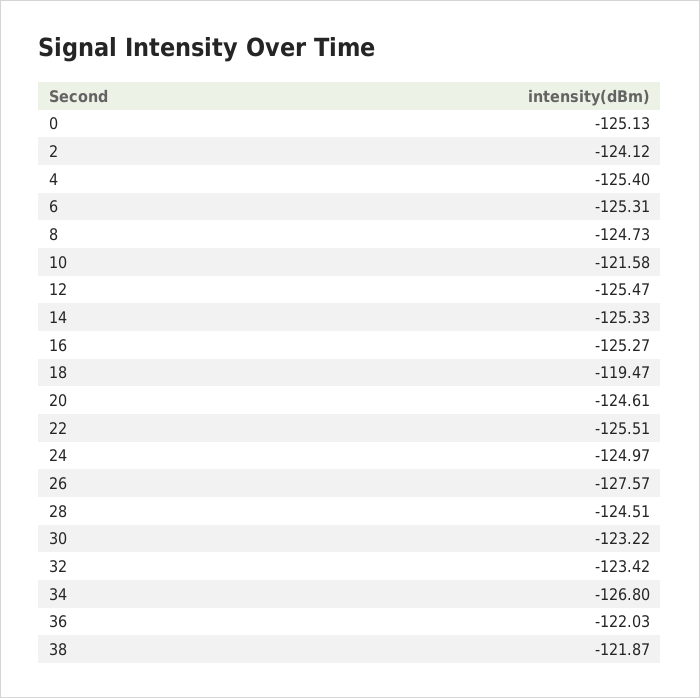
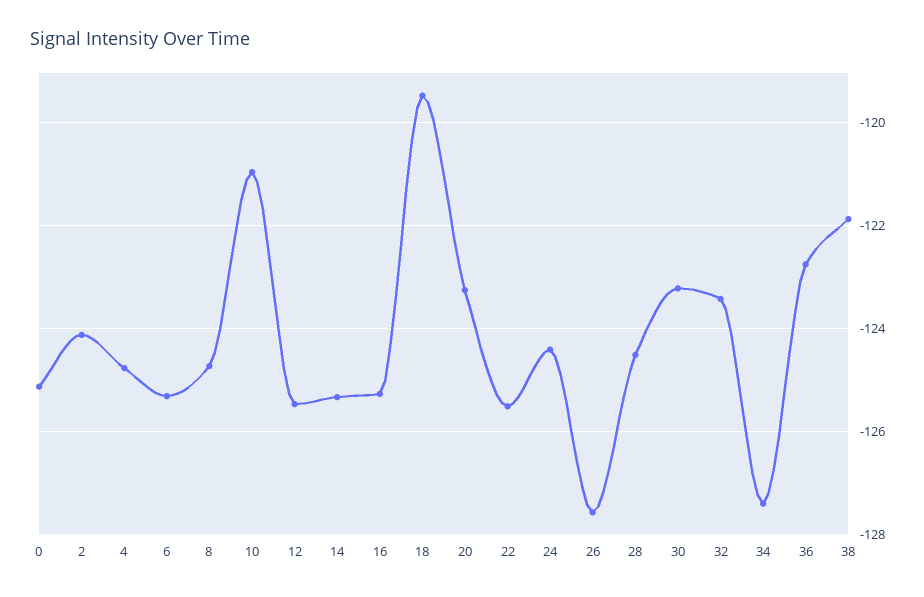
4: -125.4 -> -124.8
10: -121.58 -> -121
20: -124.61 -> -123.2
24: -124.97 -> -124.4
34: -126.8 -> -127.4
36: -122.03 -> -122.8

